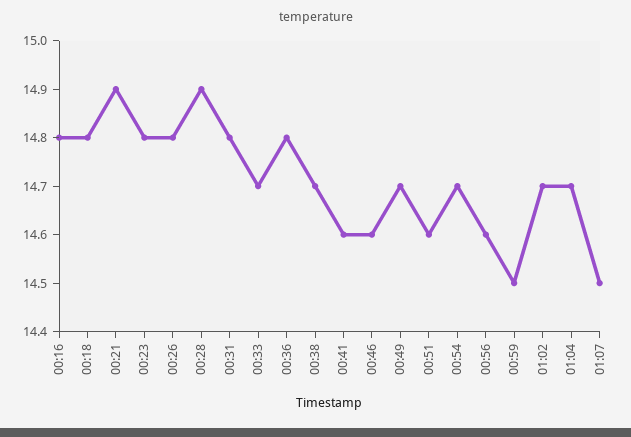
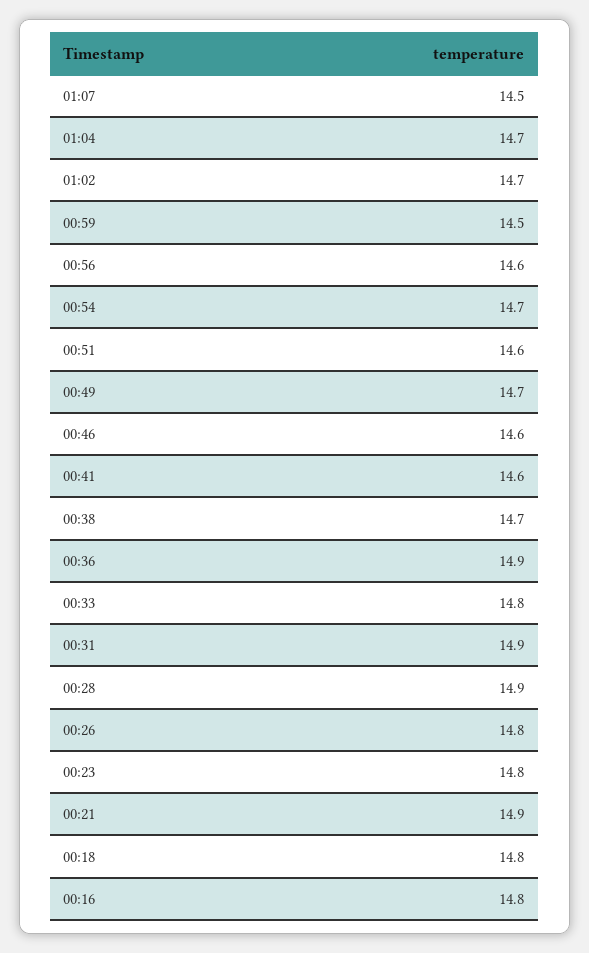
00:31: 14.8 -> 14.9
00:33: 14.7 -> 14.8
00:36: 14.8 -> 14.9

